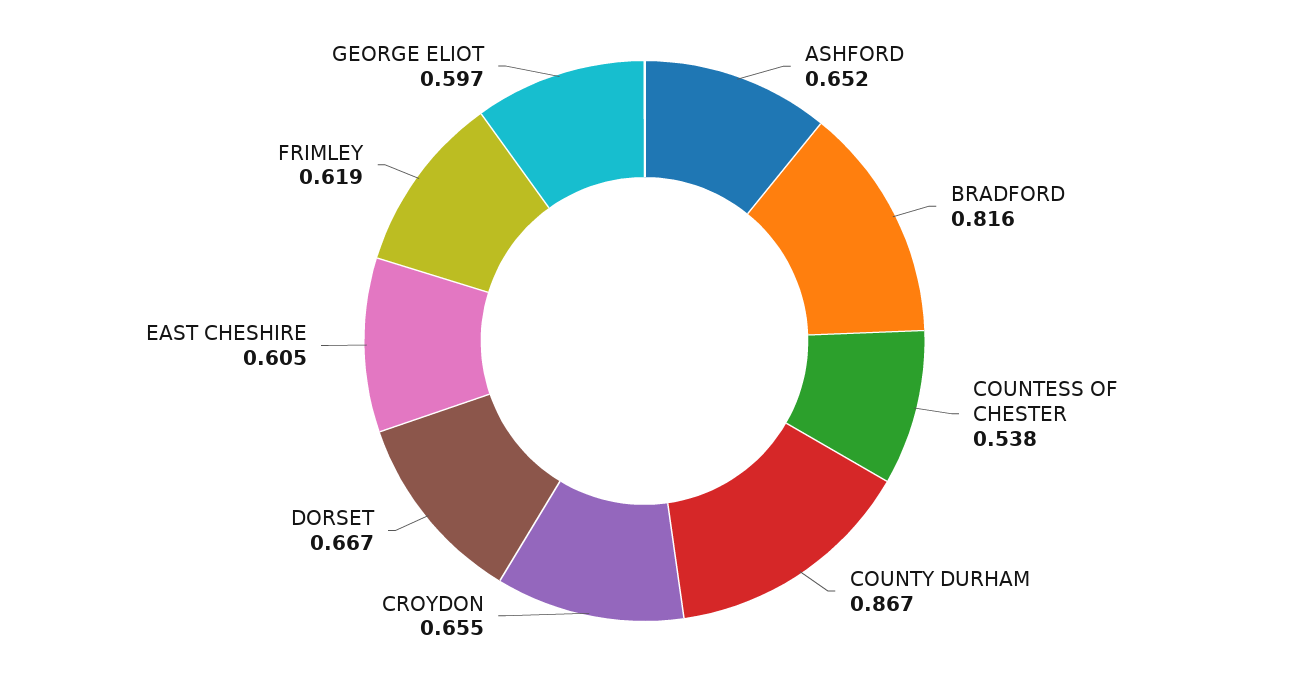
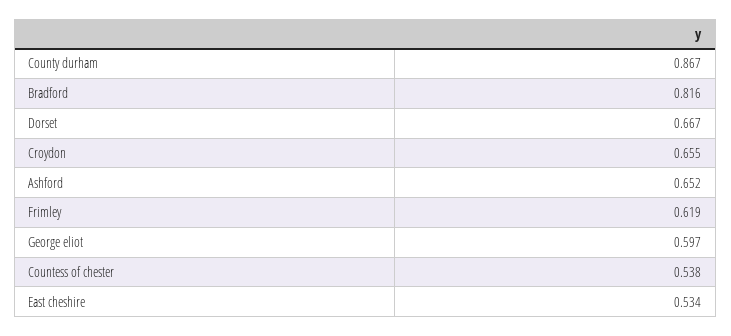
EAST CHESHIRE: 0.605 -> 0.534

